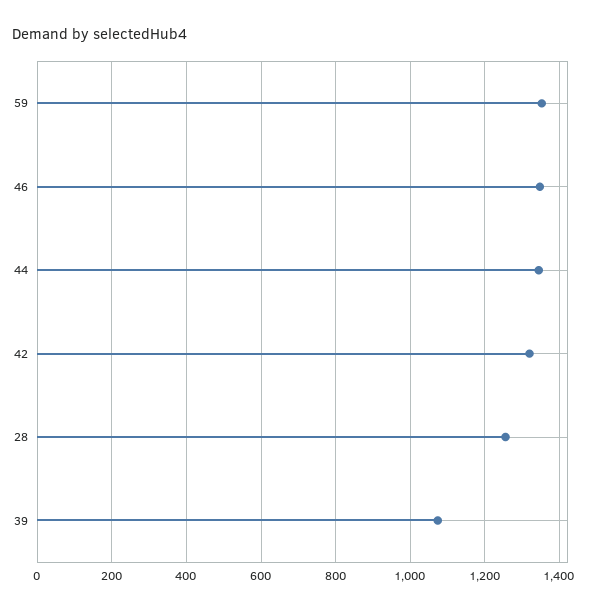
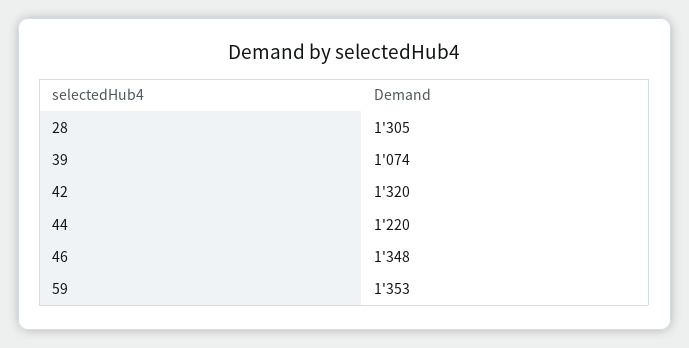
44: 1340 -> 1220
28: 1260 -> 1305

